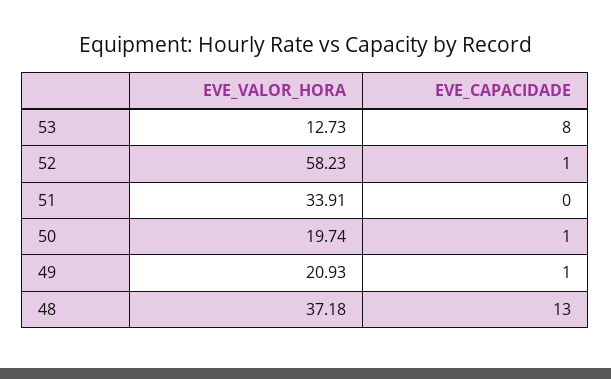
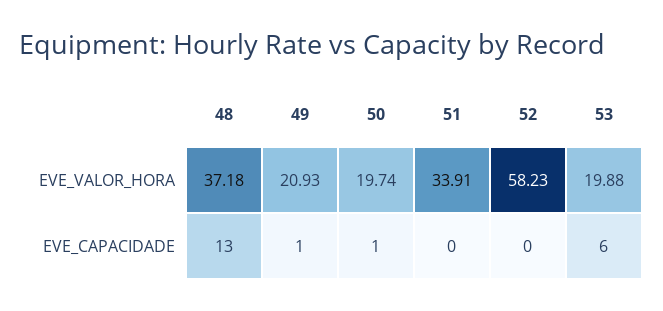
EVE_VALOR_HORA, 53: 12.73 -> 19.88
EVE_CAPACIDADE, 53: 8 -> 6
EVE_CAPACIDADE, 52: 1 -> 0

